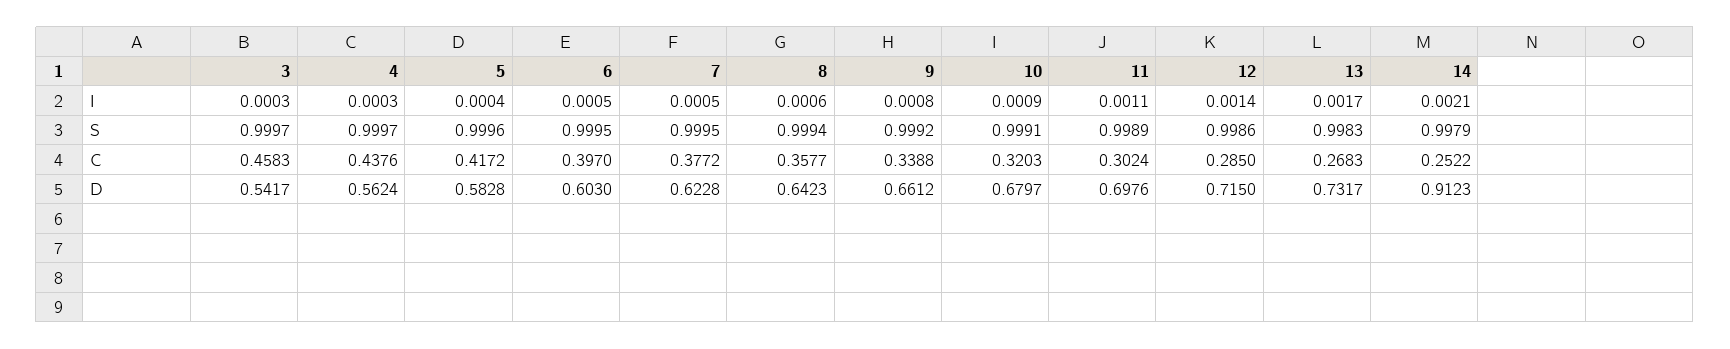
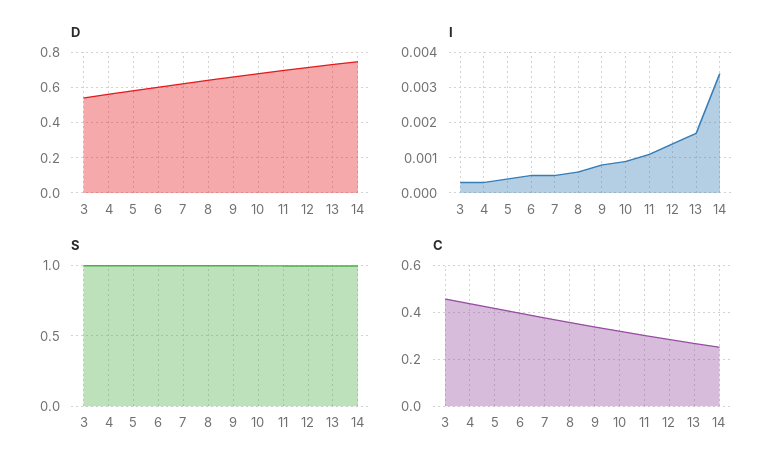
I, 14: 0.0021 -> 0.0035
D, 14: 0.9123 -> 0.75

